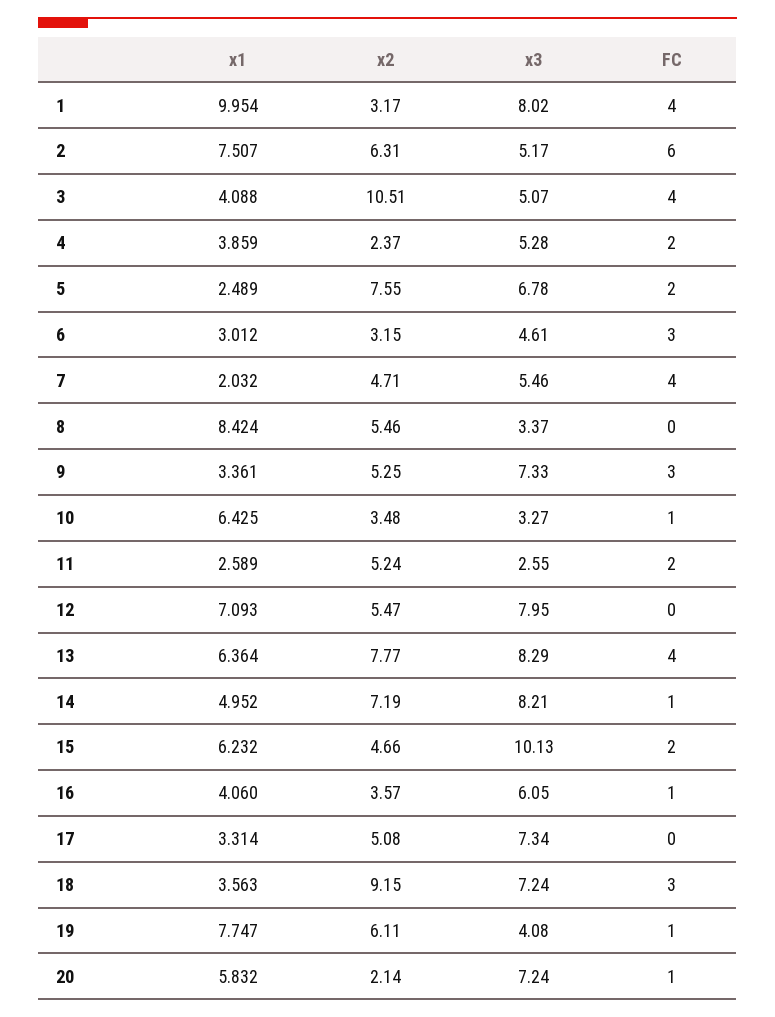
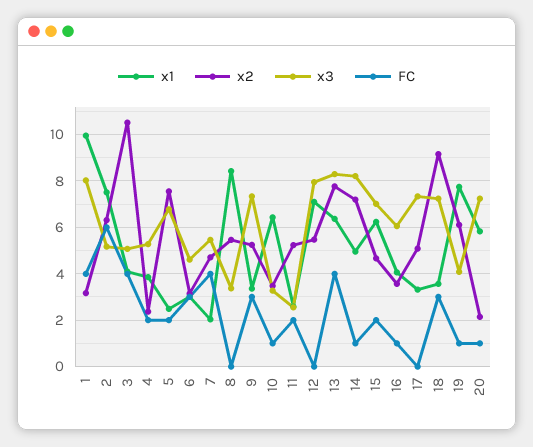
x3, 15: 10.13 -> 7

